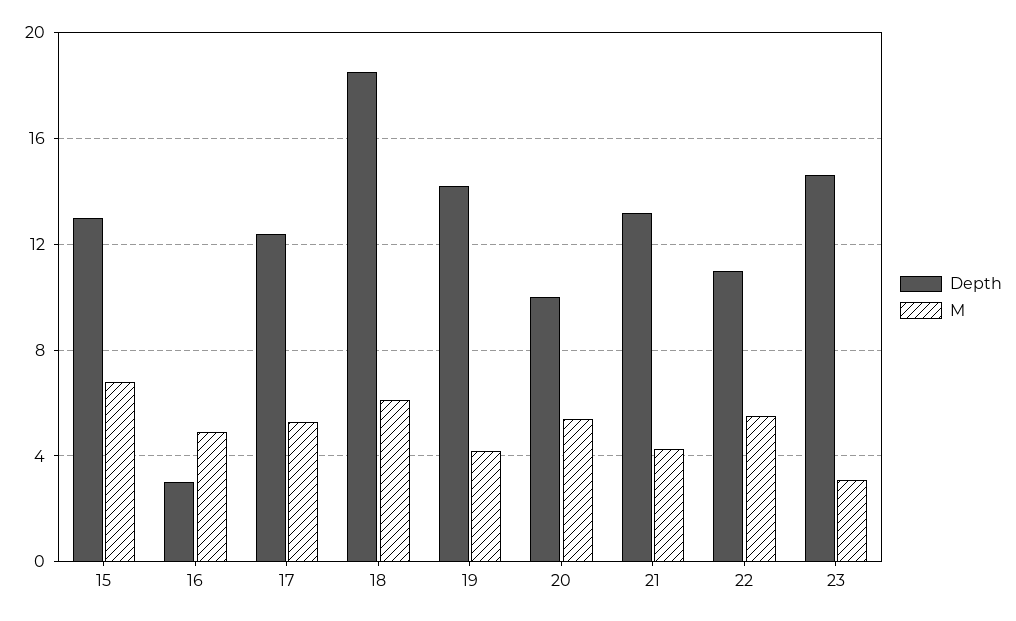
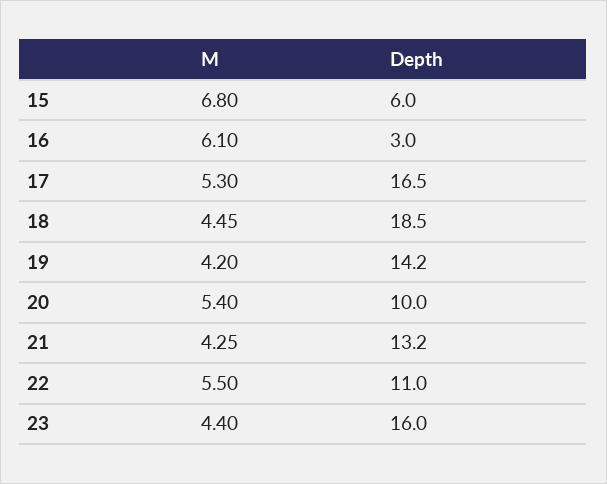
Depth, 15: 13 -> 6
M, 16: 5 -> 6.1
Depth, 17: 12.5 -> 16.5
M, 18: 6 -> 4.45
Depth, 23: 14.5 -> 16
M, 23: 3 -> 4.4

